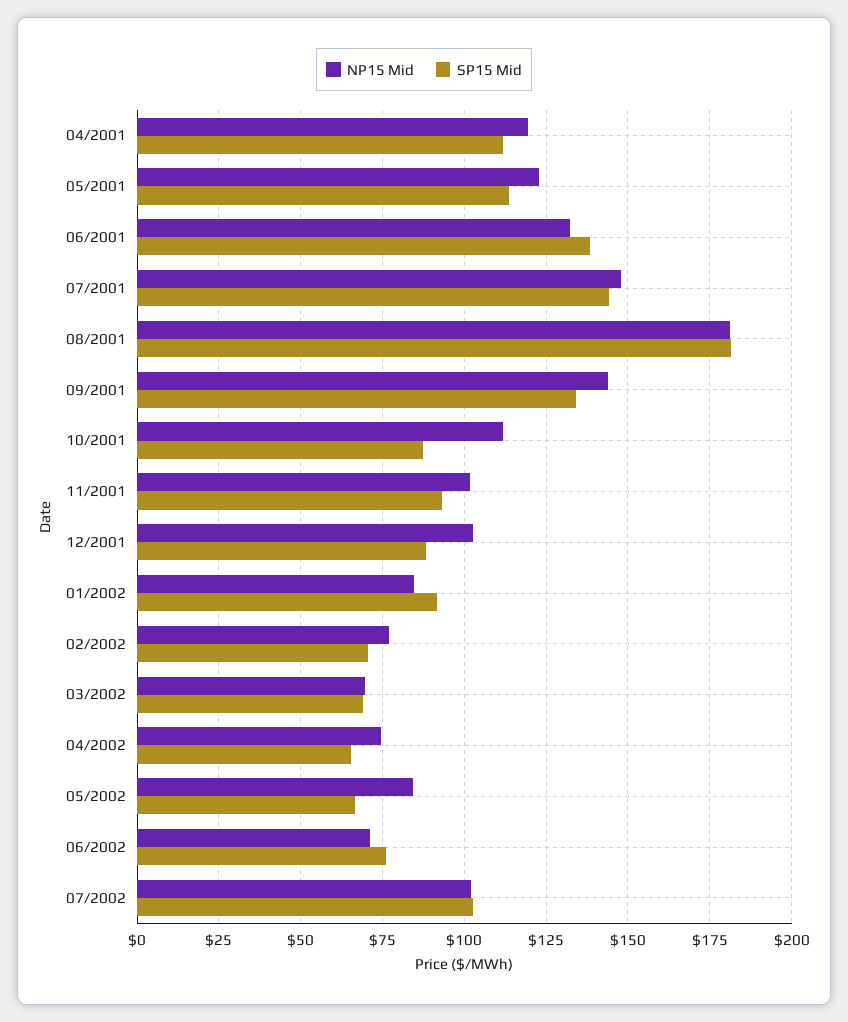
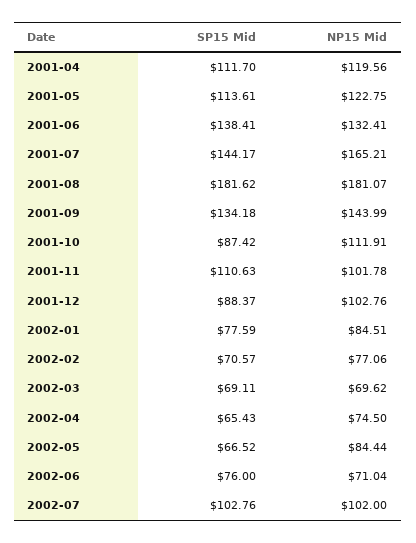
NP15 Mid, 07/2001: 147.5 -> 165.21
SP15 Mid, 11/2001: 92.5 -> 110.63
SP15 Mid, 01/2002: 92.5 -> 77.59

